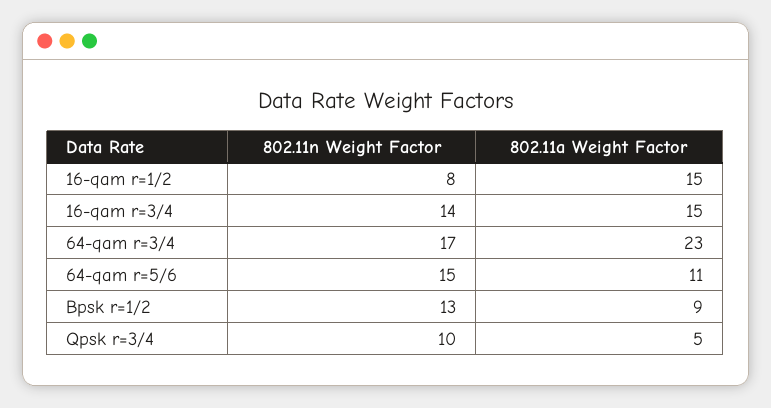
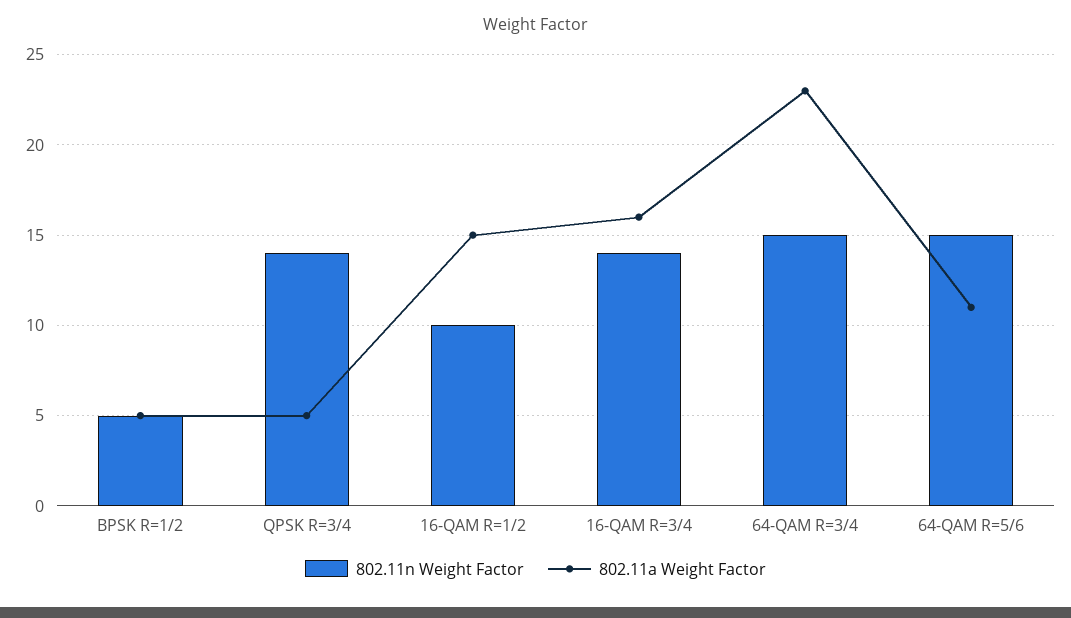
802.11n Weight Factor, 16-qam r=1/2: 8 -> 10
802.11a Weight Factor, 16-qam r=3/4: 15 -> 16
802.11n Weight Factor, 64-qam r=3/4: 17 -> 15
802.11n Weight Factor, Bpsk r=1/2: 13 -> 5
802.11a Weight Factor, Bpsk r=1/2: 9 -> 5
802.11n Weight Factor, Qpsk r=3/4: 10 -> 14

